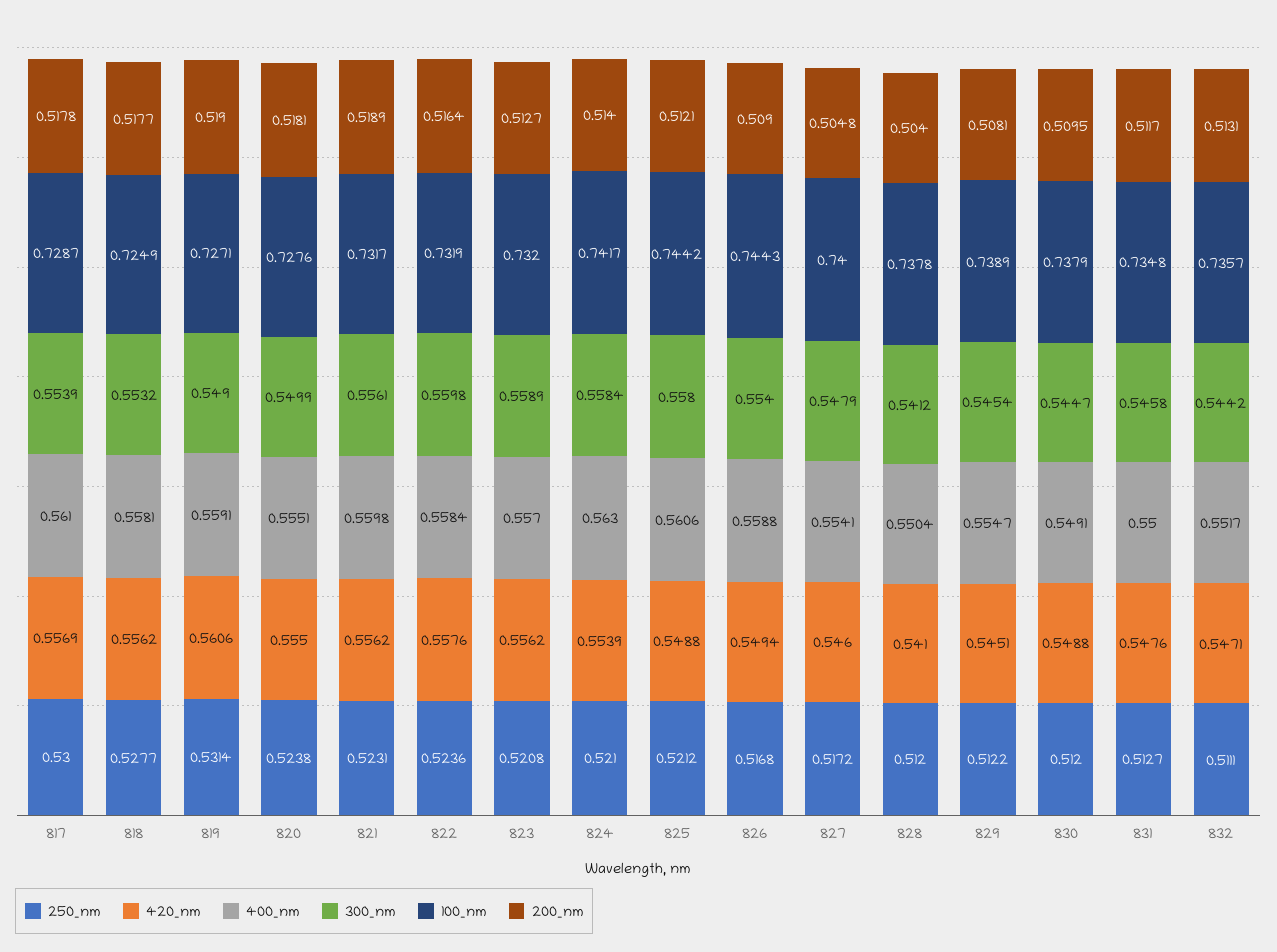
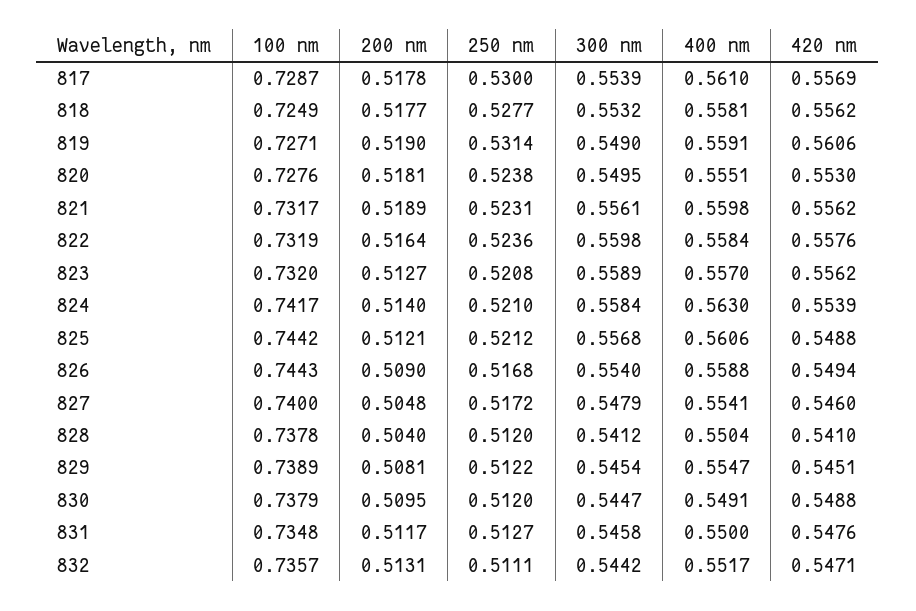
420_nm, 820: 0.555 -> 0.553
300_nm, 820: 0.5499 -> 0.5495
300_nm, 825: 0.558 -> 0.5568

